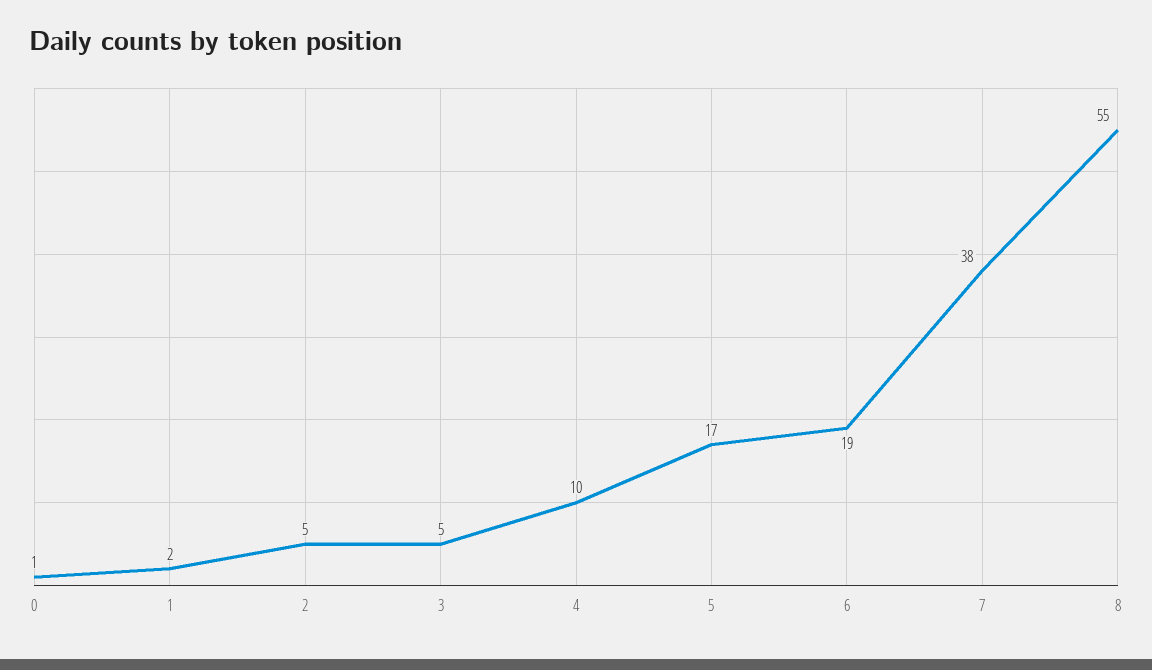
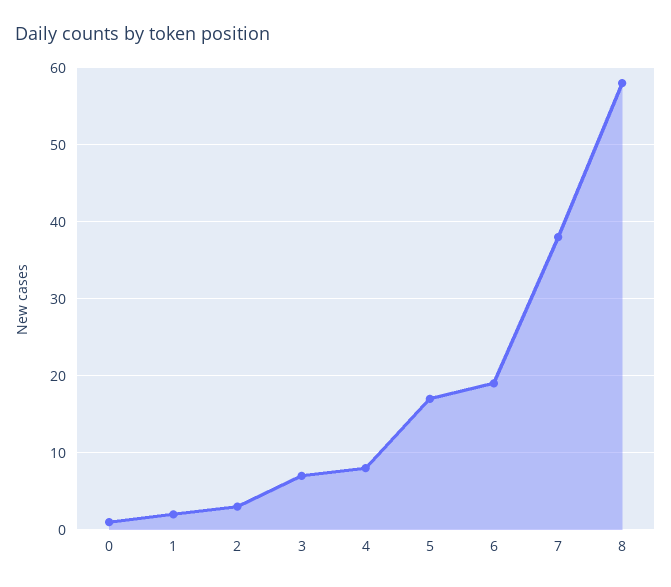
2: 5 -> 3
3: 5 -> 7
4: 10 -> 8
8: 55 -> 58

